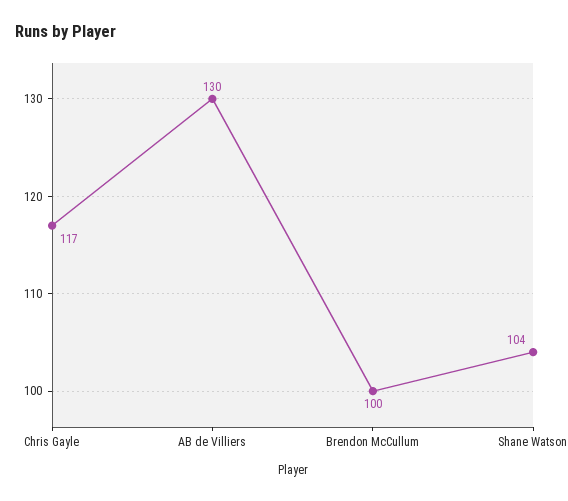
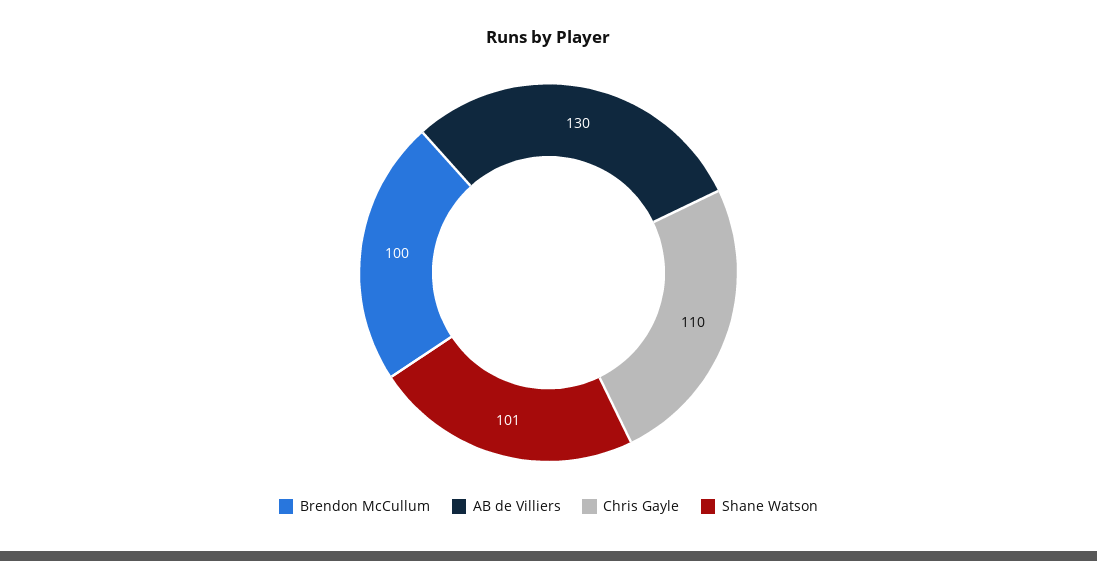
Chris Gayle: 117 -> 110
Shane Watson: 104 -> 101

